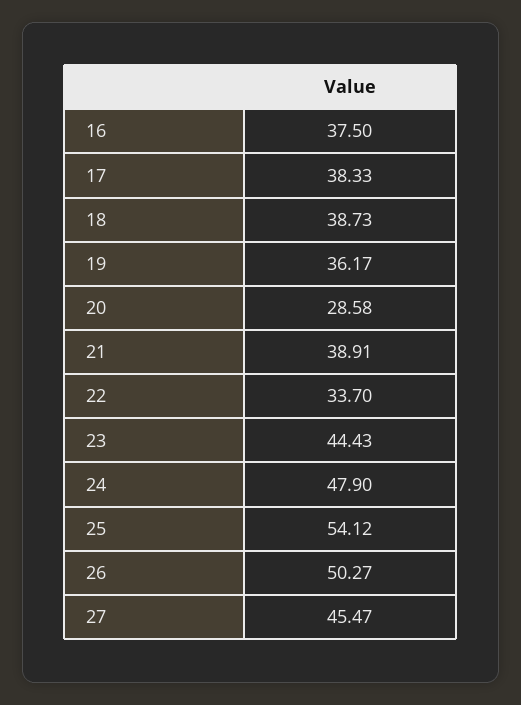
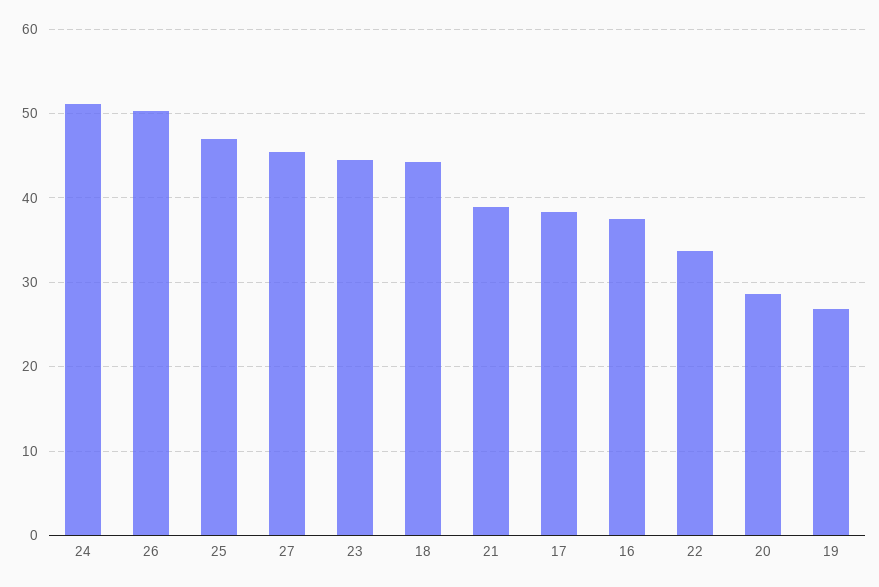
18: 38.73 -> 44
19: 36.17 -> 27
24: 47.9 -> 51
25: 54.12 -> 47

